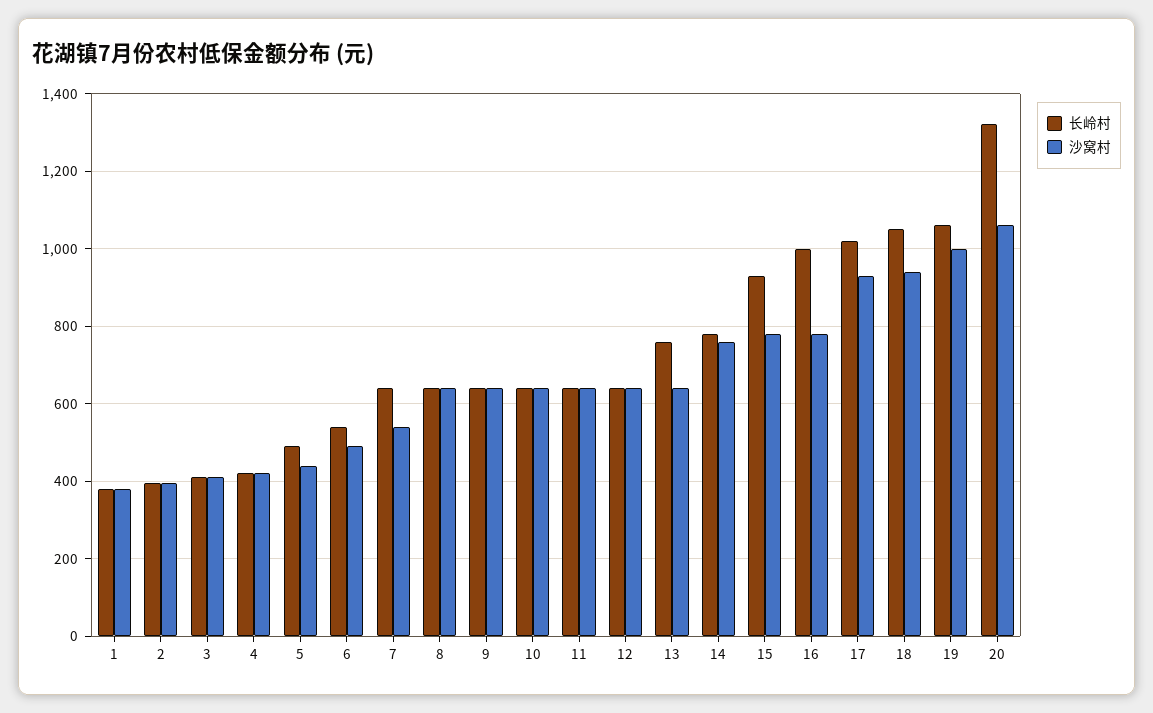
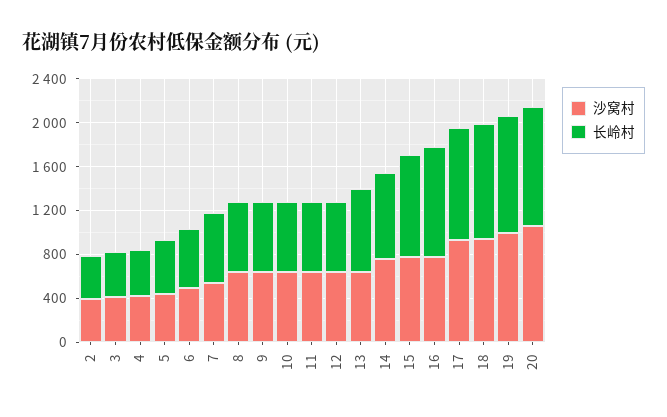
长岭村, 1: 380 -> none
沙窝村, 1: 380 -> none
长岭村, 20: 1320 -> 1100

